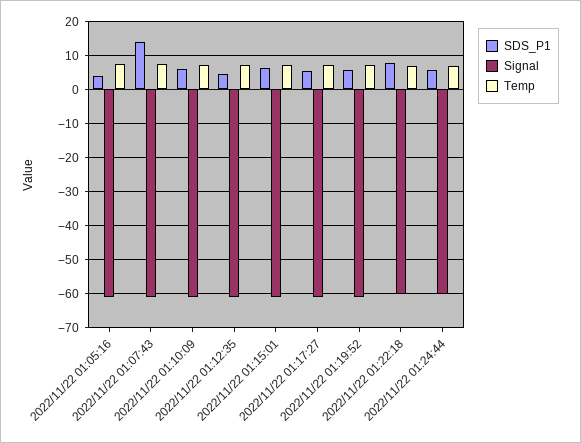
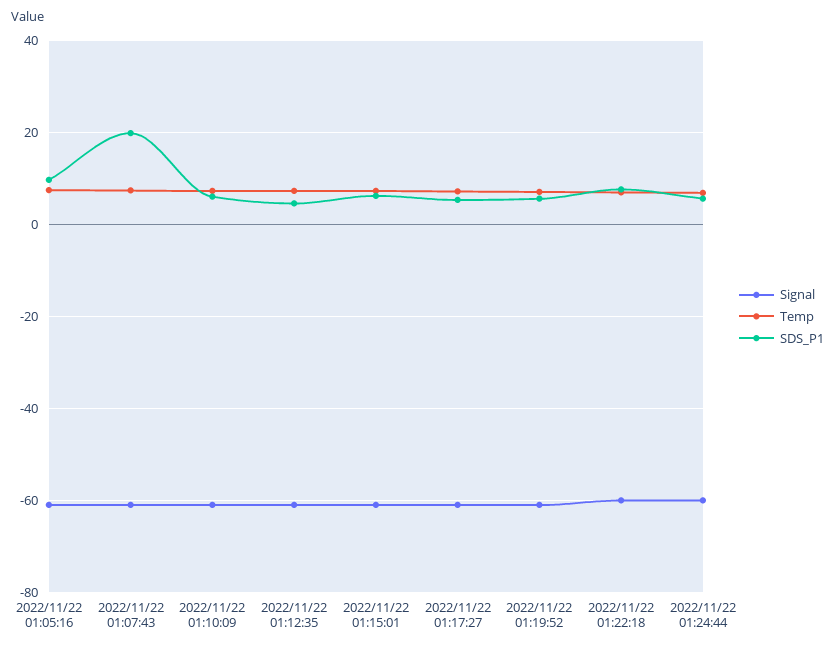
SDS_P1, 2022/11/22 01:05:16: 4 -> 10
SDS_P1, 2022/11/22 01:07:43: 14 -> 20

